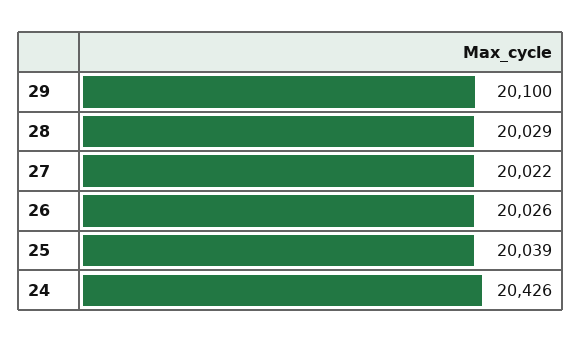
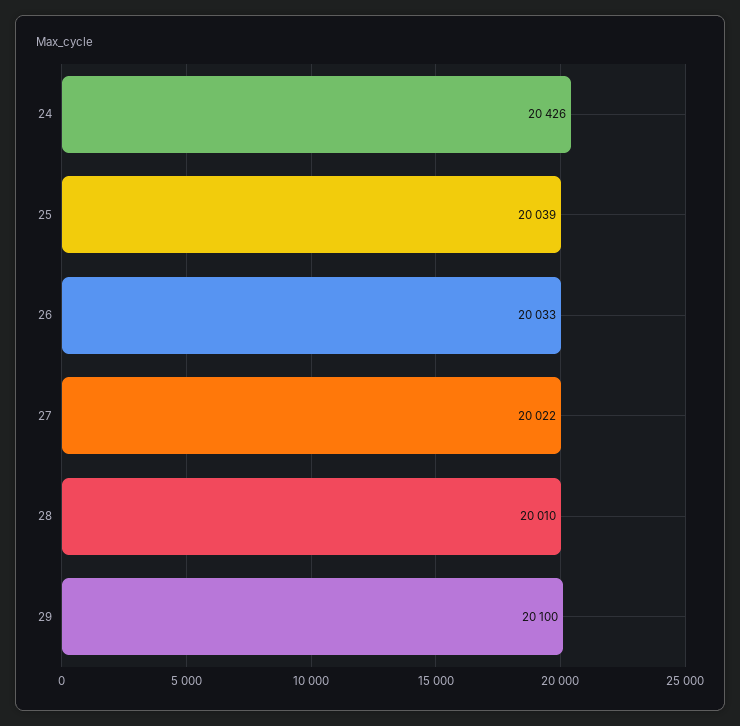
28: 20029 -> 20010
26: 20026 -> 20033

